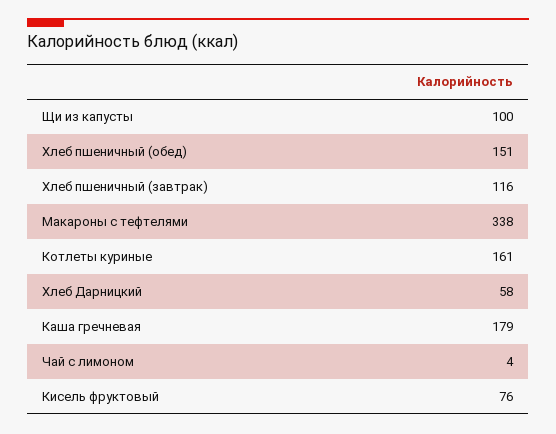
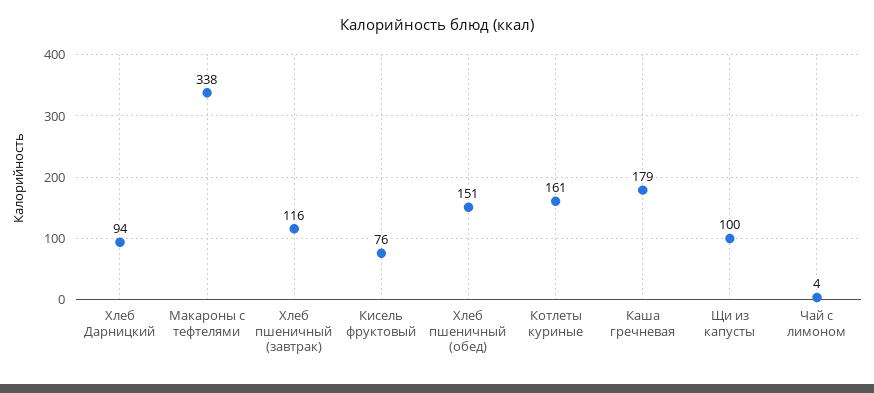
Хлеб Дарницкий: 58 -> 94

